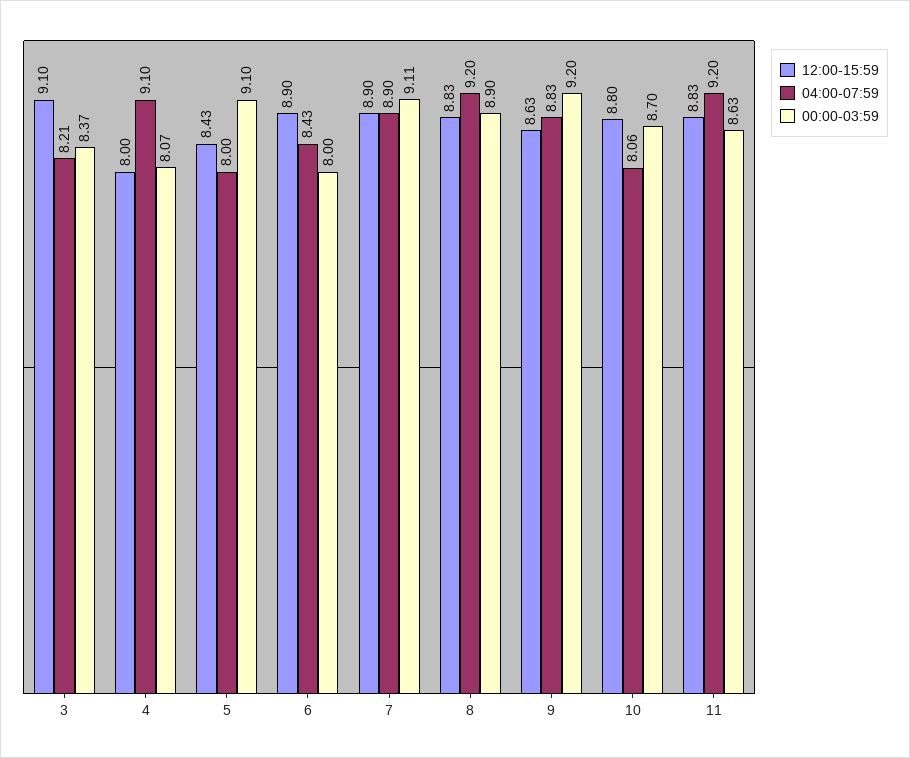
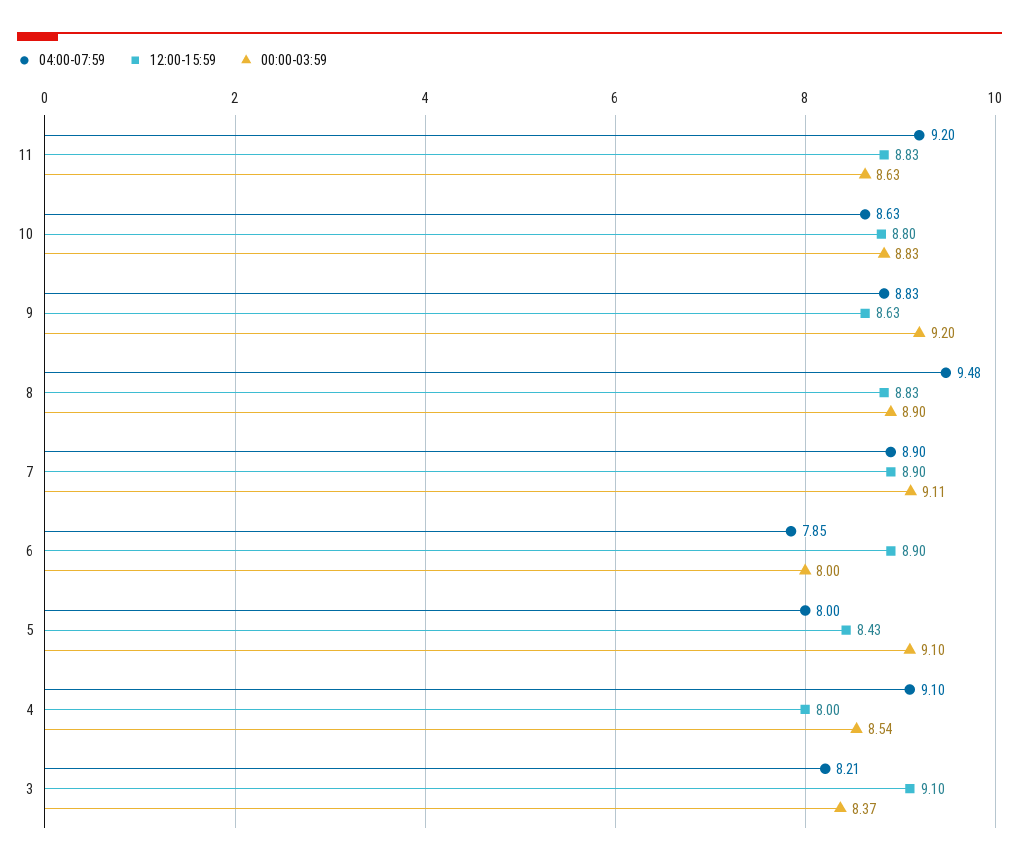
00:00-03:59, 4: 8.07 -> 8.54
04:00-07:59, 6: 8.43 -> 7.85
04:00-07:59, 8: 9.2 -> 9.48
04:00-07:59, 10: 8.06 -> 8.63
00:00-03:59, 10: 8.7 -> 8.83

